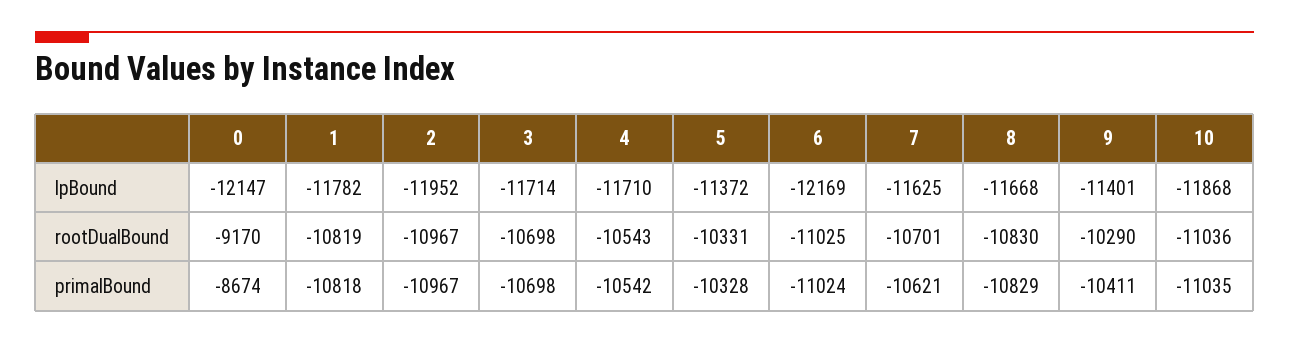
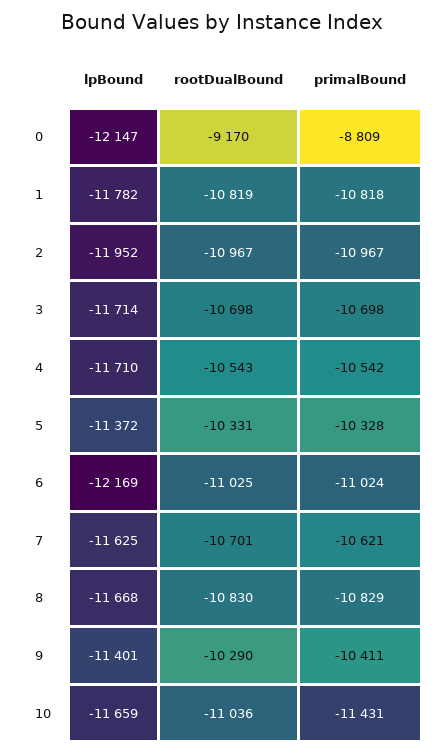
10, lpBound: -11868 -> -11659
0, primalBound: -8674 -> -8809
10, primalBound: -11035 -> -11431

